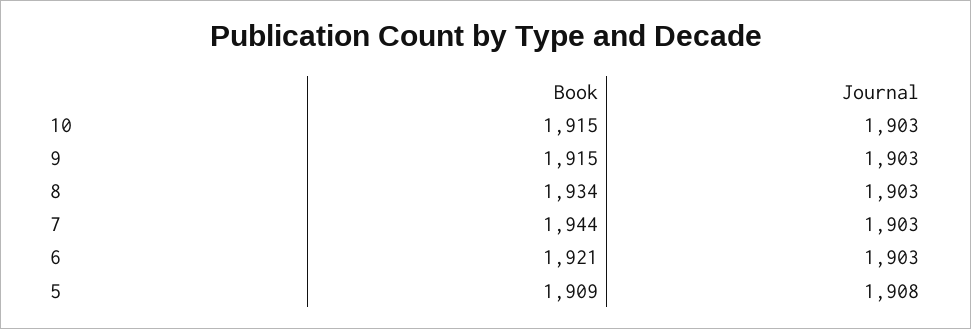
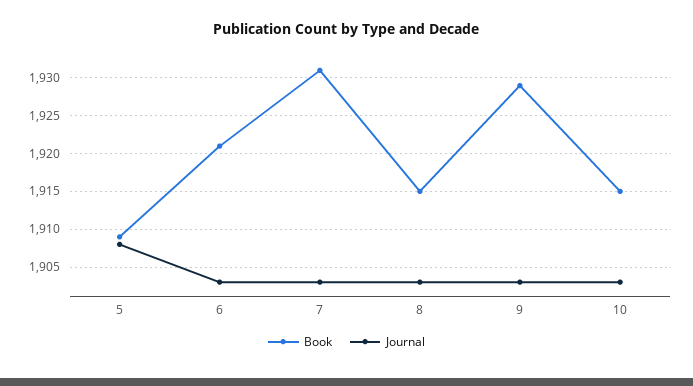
Book, 9: 1915 -> 1929
Book, 8: 1934 -> 1915
Book, 7: 1944 -> 1931

